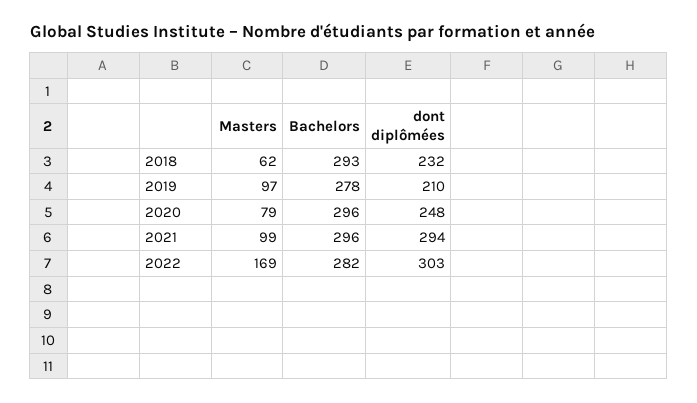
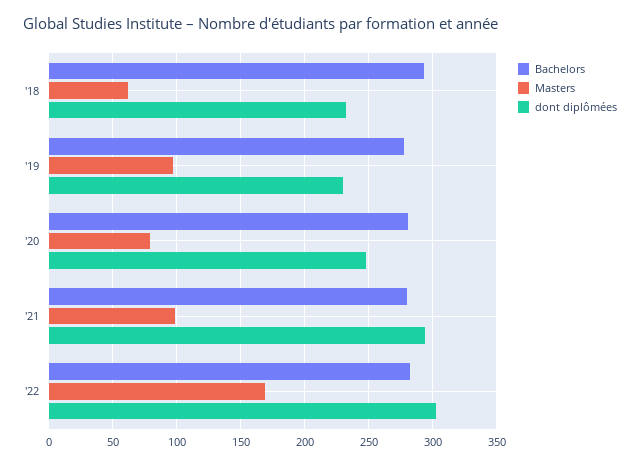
dont diplômées, 2019: 210 -> 230
Bachelors, 2020: 296 -> 280
Bachelors, 2021: 296 -> 280

